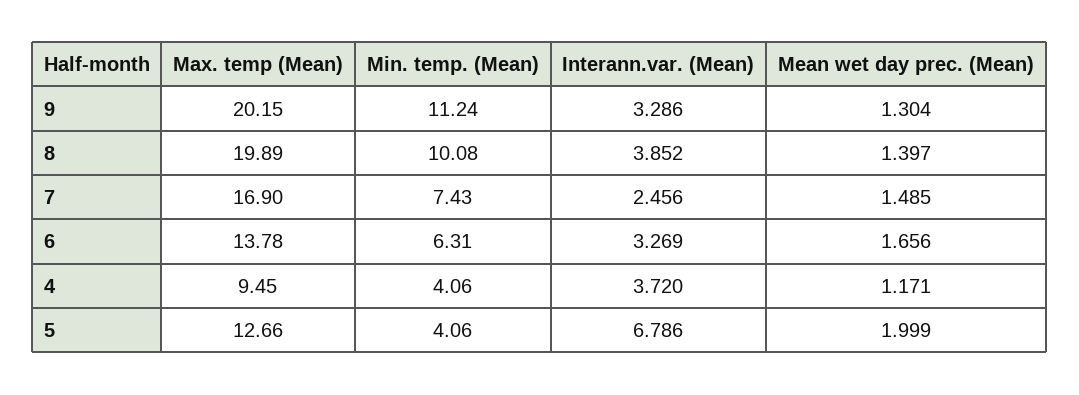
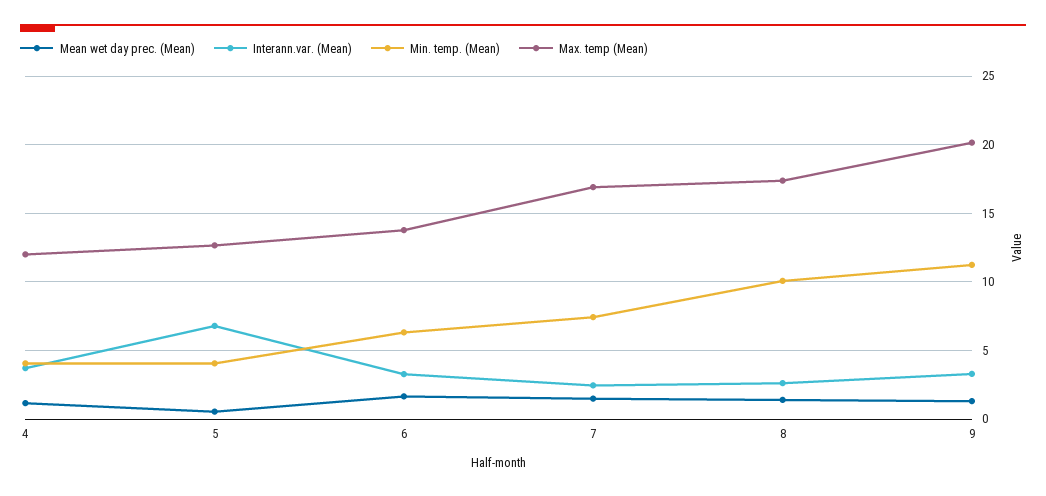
Max. temp (Mean), 8: 19.89 -> 17.5
Interann.var. (Mean), 8: 3.852 -> 2.5
Max. temp (Mean), 4: 9.45 -> 12
Mean wet day prec. (Mean), 5: 1.999 -> 0.5

